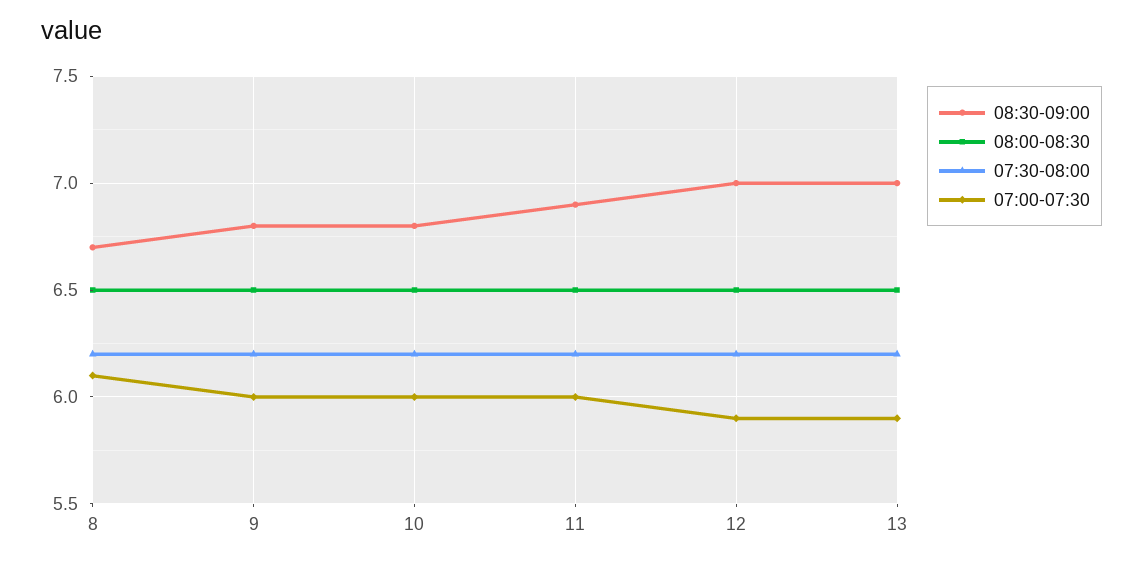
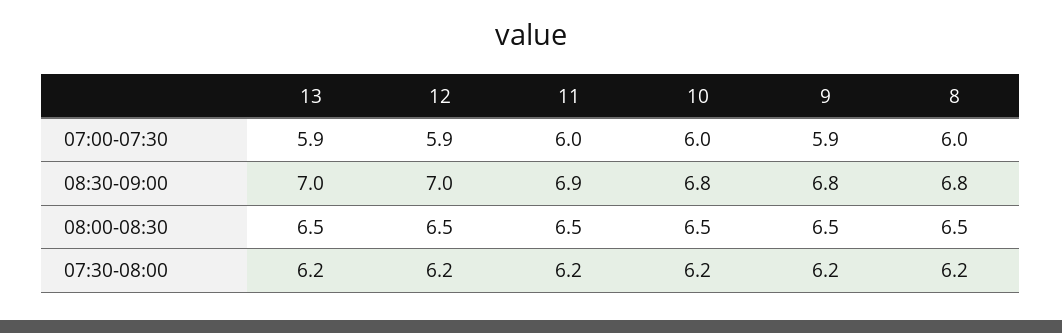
08:30-09:00, 8: 6.7 -> 6.8
07:00-07:30, 8: 6.1 -> 6
07:00-07:30, 9: 6 -> 5.9

